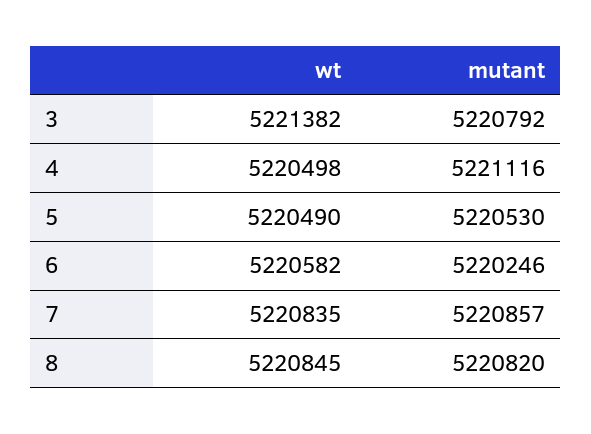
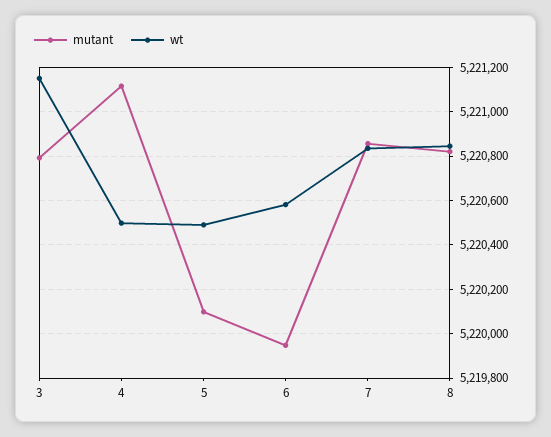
wt, 3: 5221382 -> 5221150
mutant, 5: 5220530 -> 5220100
mutant, 6: 5220246 -> 5219950

